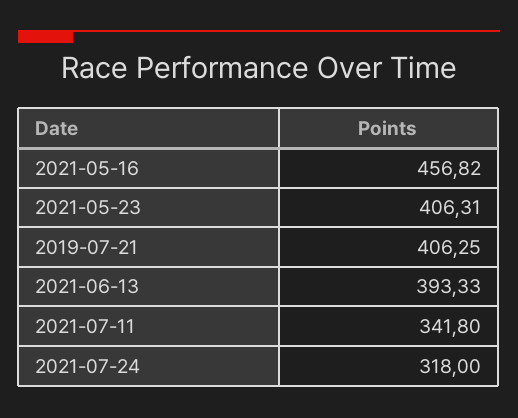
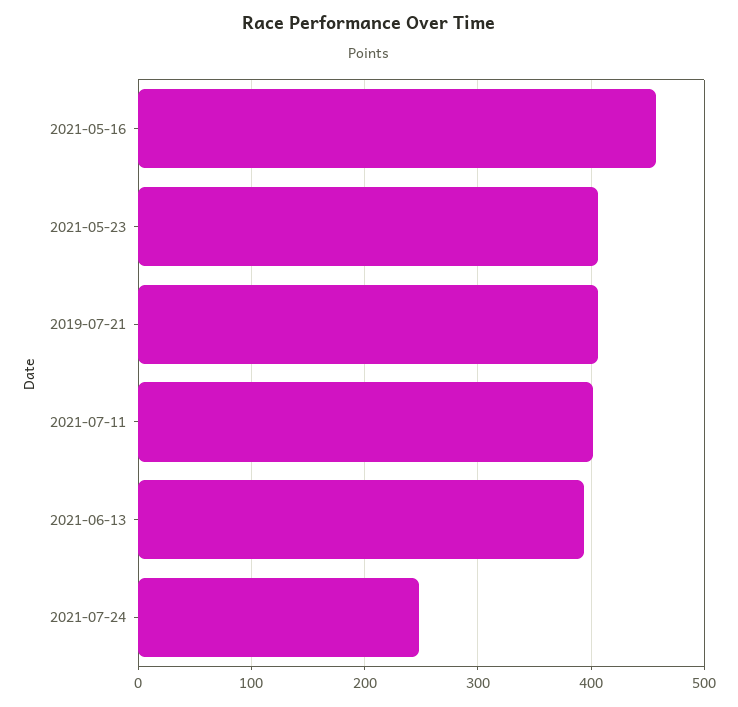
2021-07-11: 341.8 -> 400
2021-07-24: 318 -> 250

